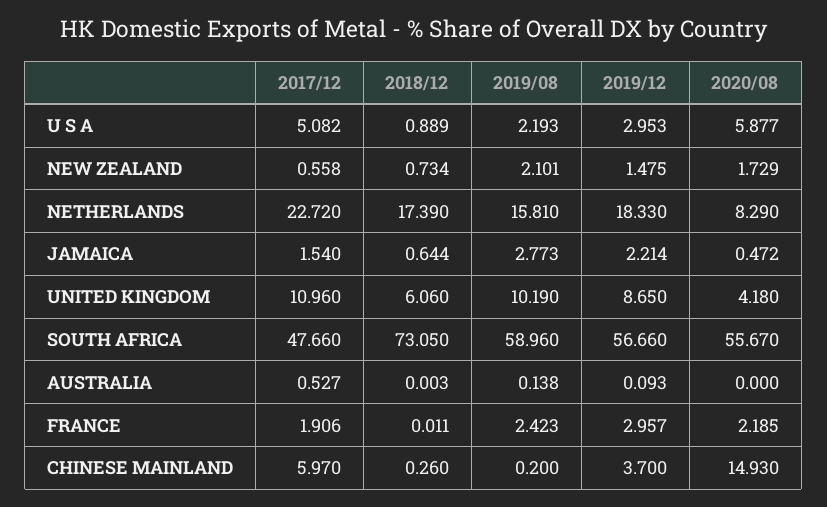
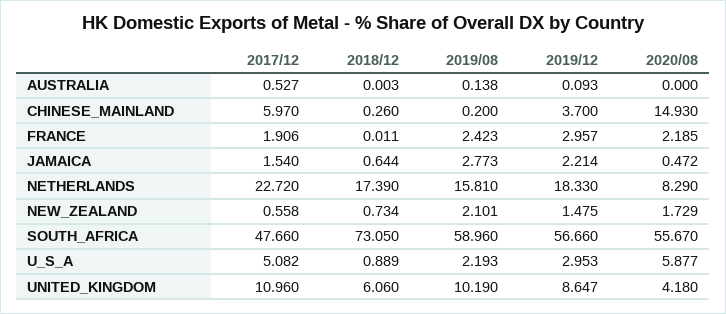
2019/12, UNITED KINGDOM: 8.65 -> 8.647

